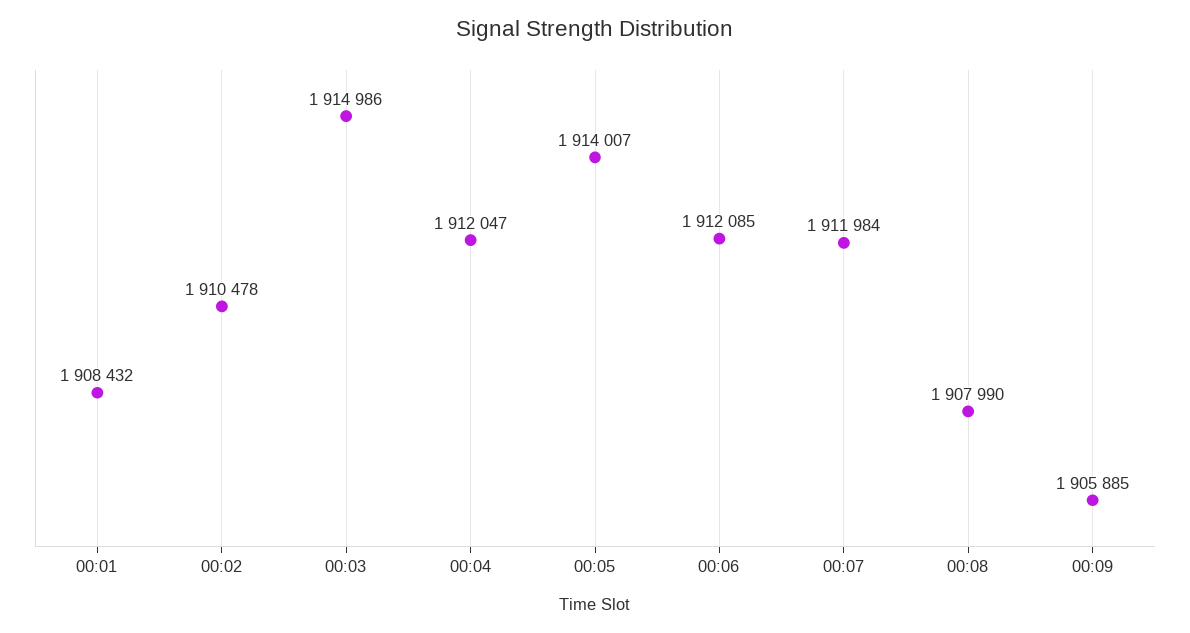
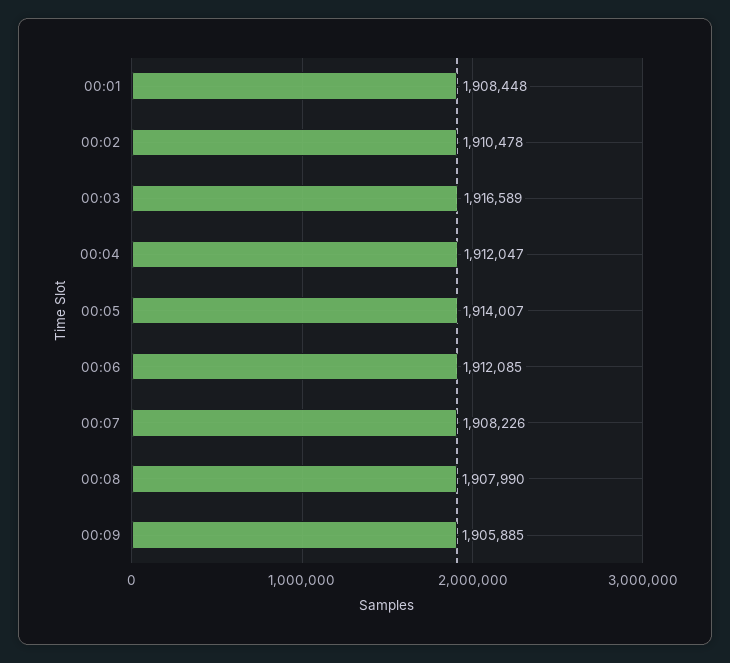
00:01: 1908432 -> 1908448
00:03: 1914986 -> 1916589
00:07: 1911984 -> 1908226

